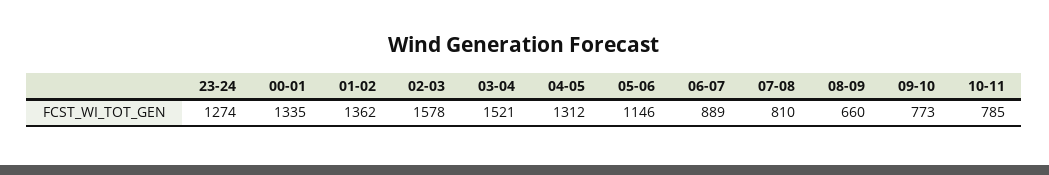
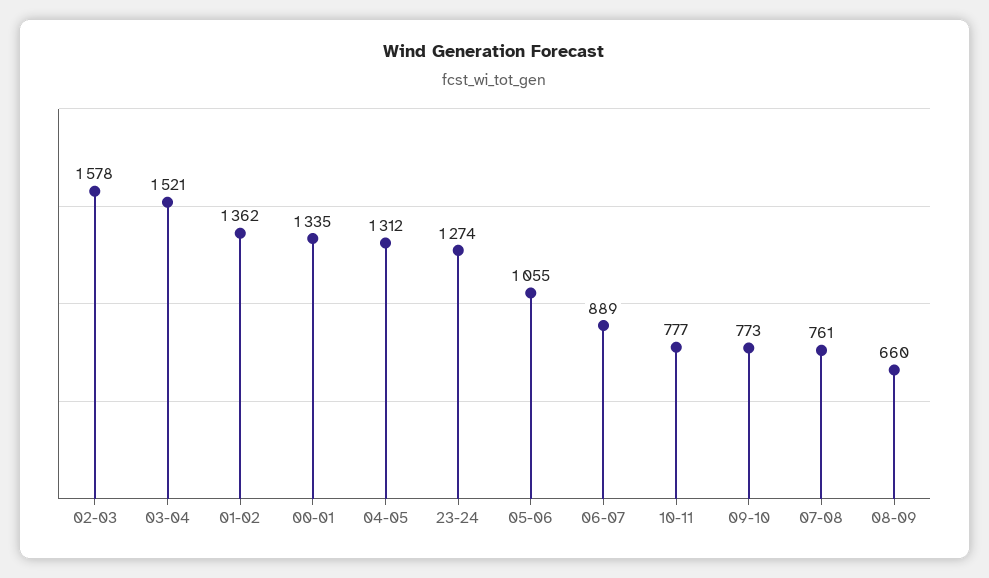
05-06: 1146 -> 1055
07-08: 810 -> 761
10-11: 785 -> 777

